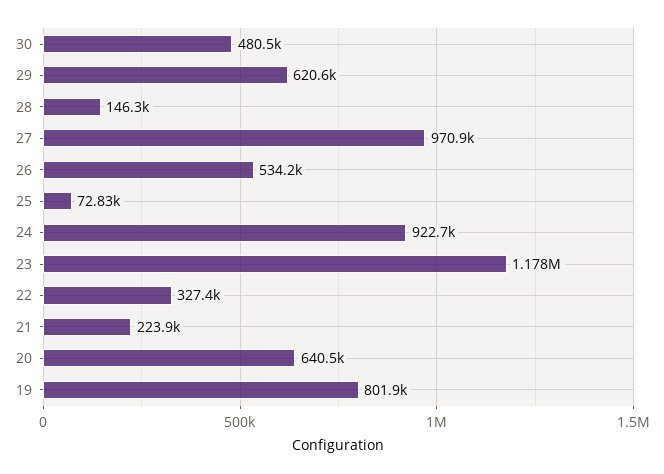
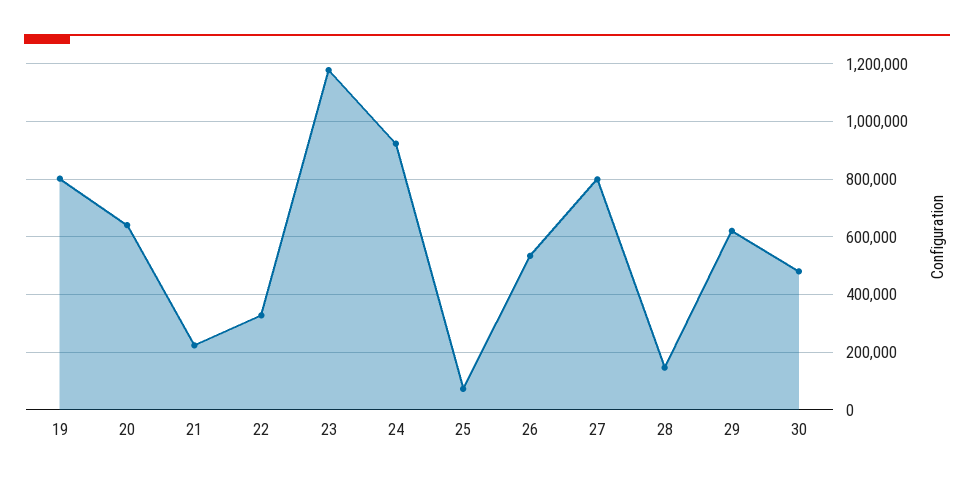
27: 970900 -> 800000

